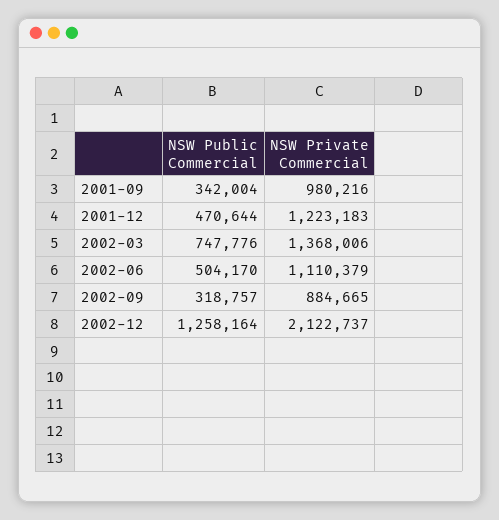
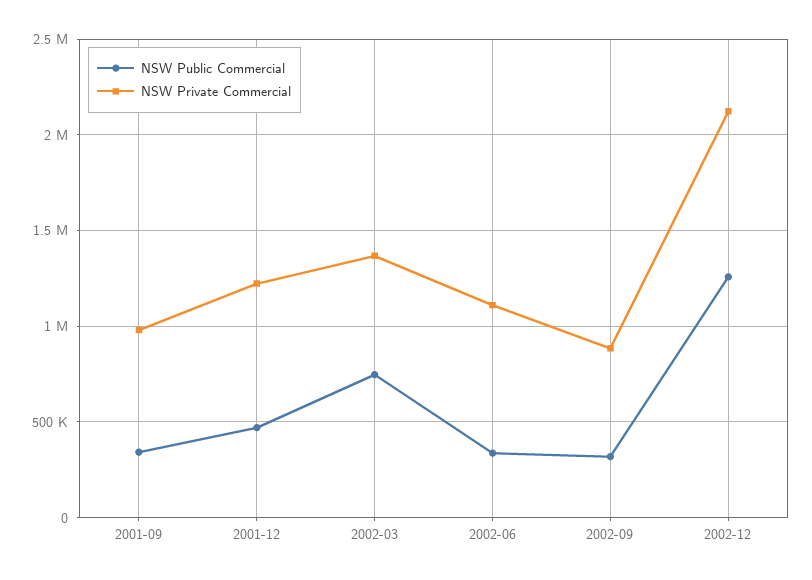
NSW Public Commercial, 2002-06: 504170 -> 350000

